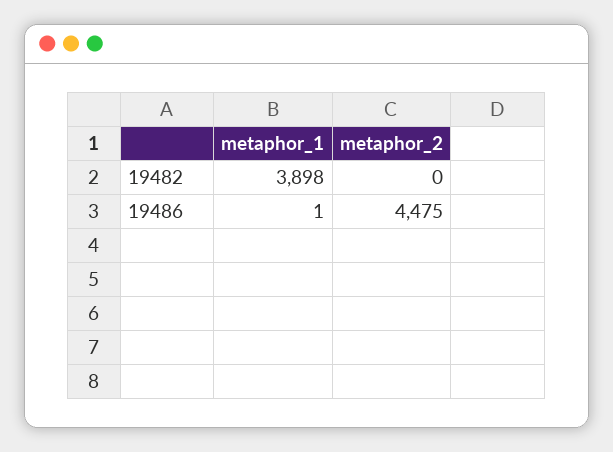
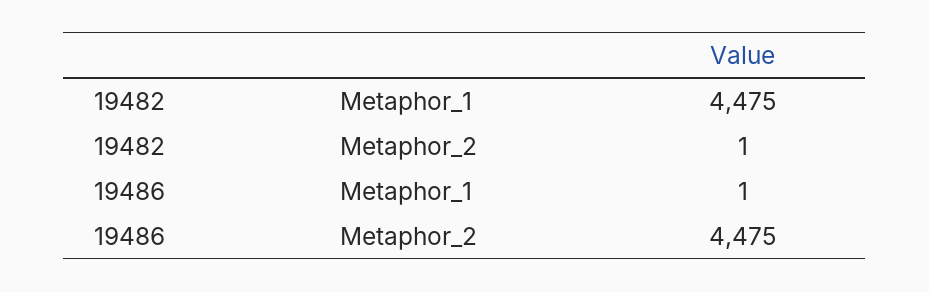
metaphor_1, 19482: 3898 -> 4475
metaphor_2, 19482: 0 -> 1

